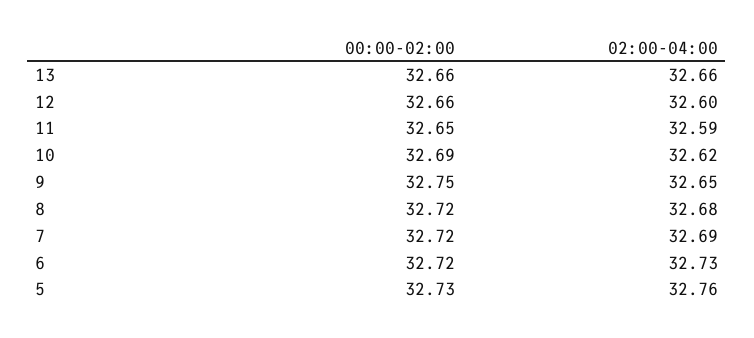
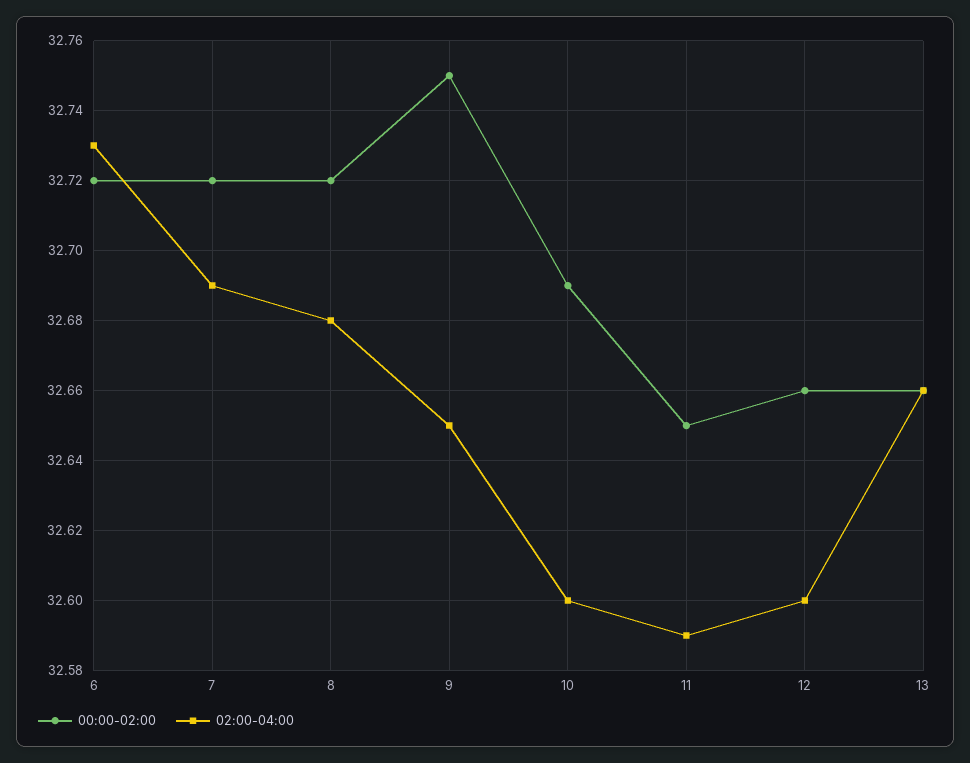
02:00-04:00, 10: 32.62 -> 32.6
00:00-02:00, 5: 32.73 -> none
02:00-04:00, 5: 32.76 -> none

